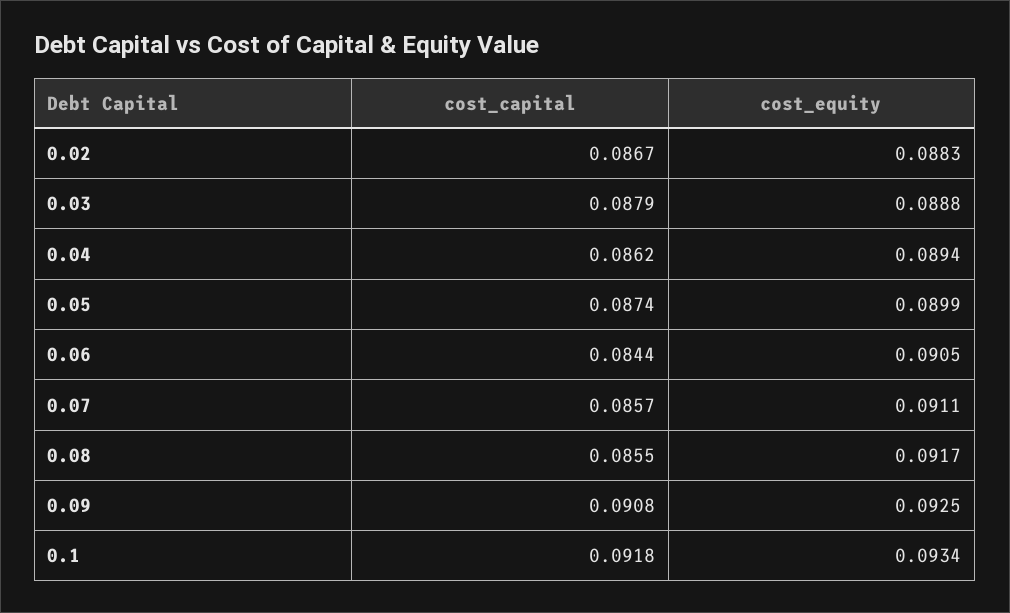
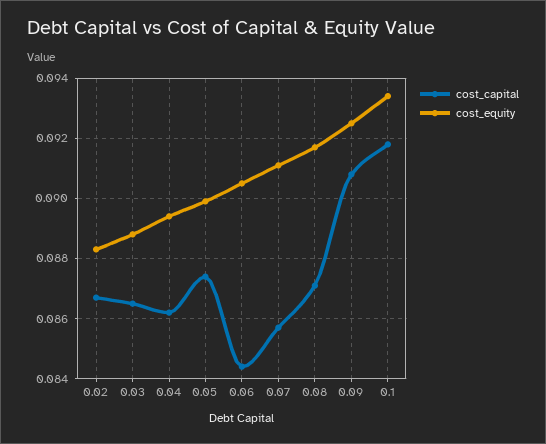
cost_capital, 0.03: 0.0879 -> 0.0865
cost_capital, 0.08: 0.0855 -> 0.087

